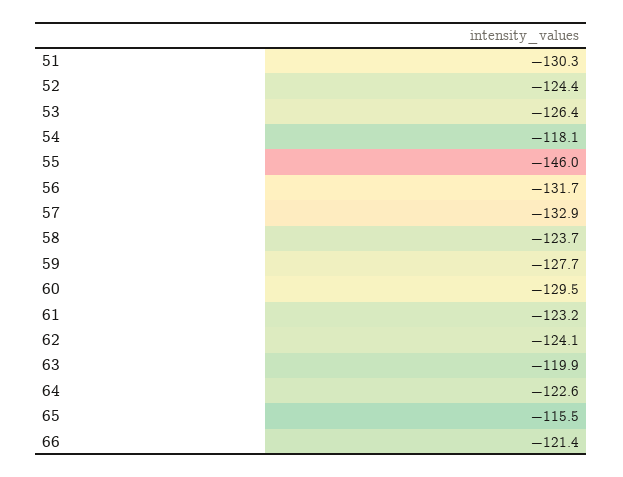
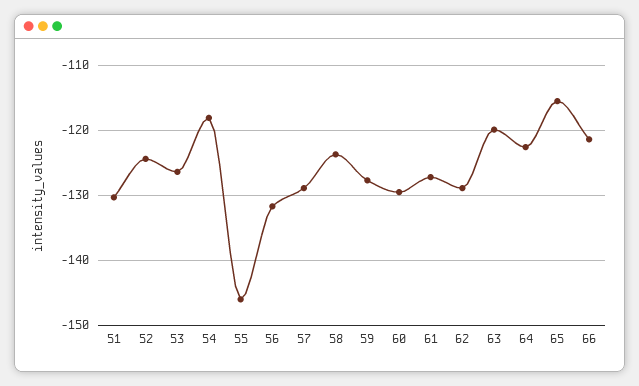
57: -132.9 -> -129
61: -123.2 -> -127
62: -124.1 -> -129

